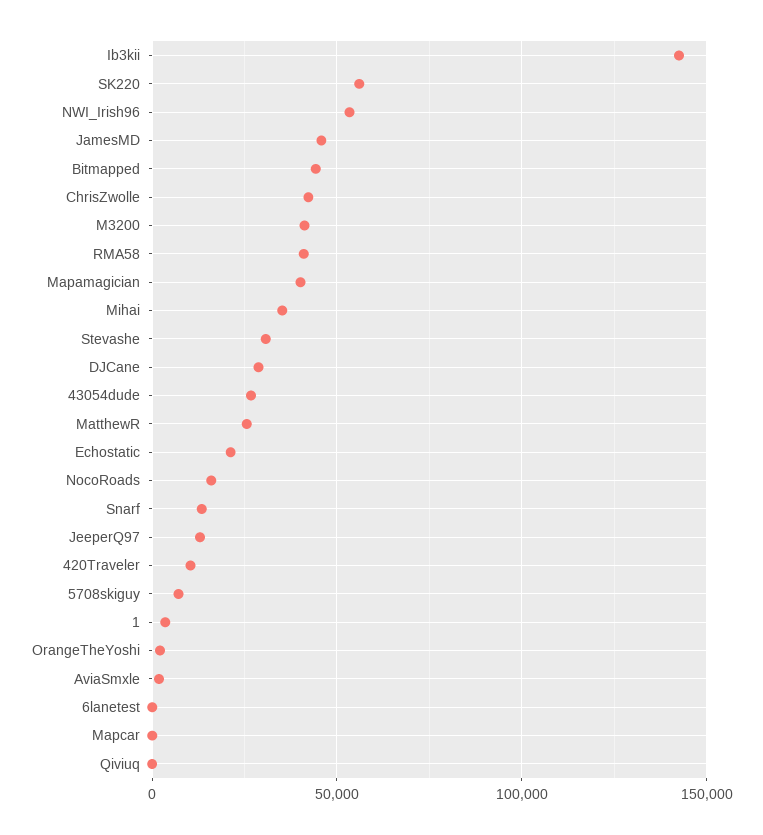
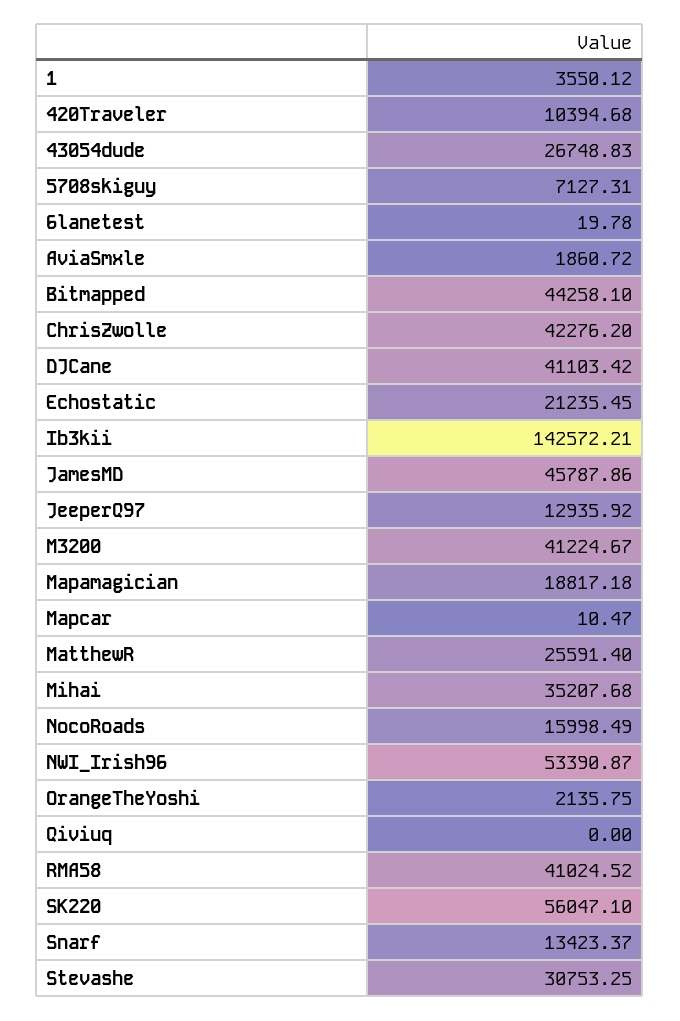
Mapamagician: 40000 -> 18817.18
DJCane: 30000 -> 41103.42

